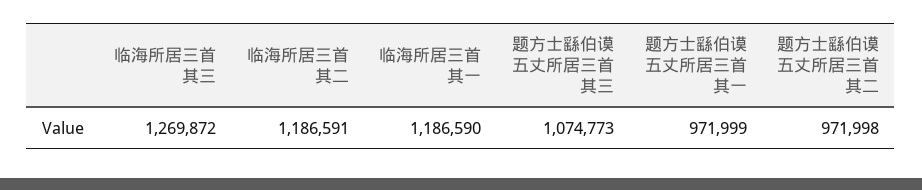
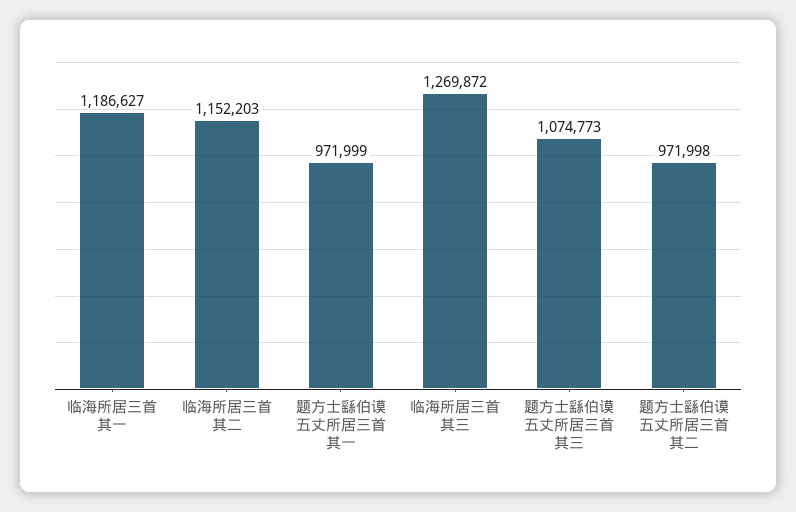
临海所居三首 其二: 1186591 -> 1152203
临海所居三首 其一: 1186590 -> 1186627

